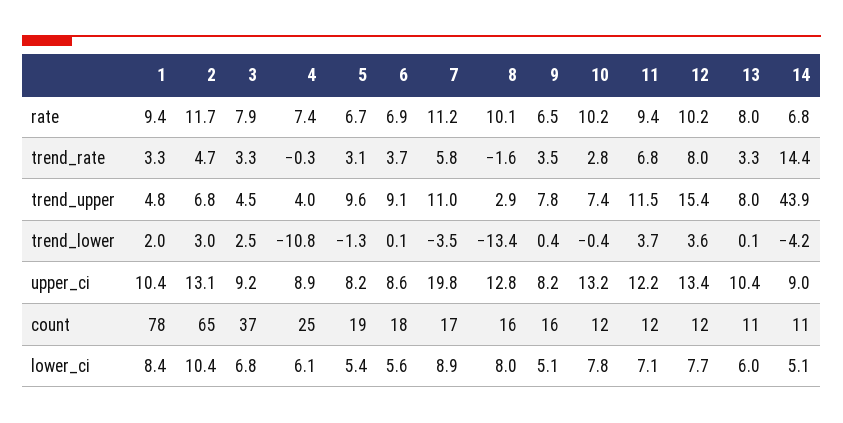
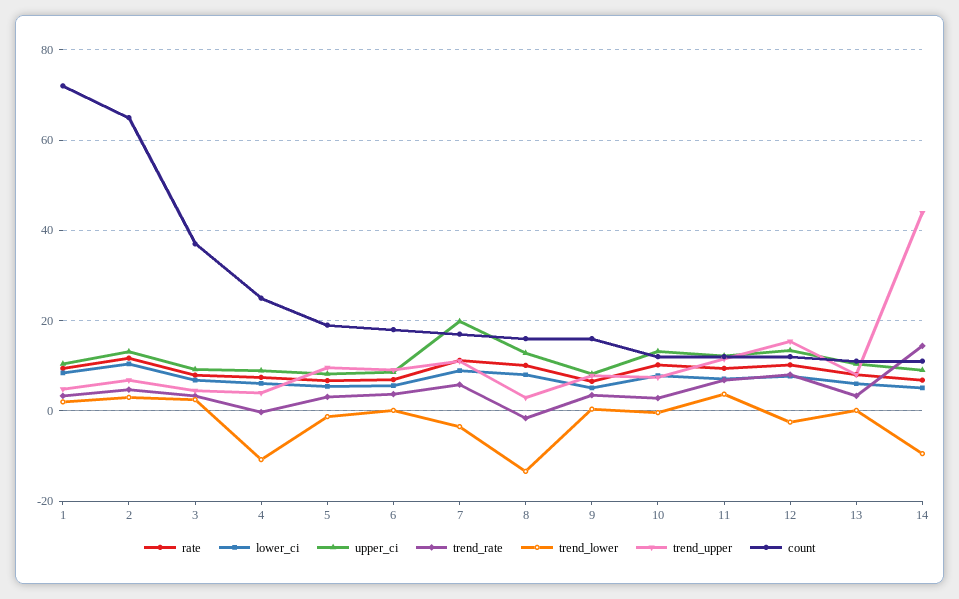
trend_lower, 12: 3.6 -> -2
trend_lower, 14: -4.2 -> -10
count, 1: 78 -> 72

